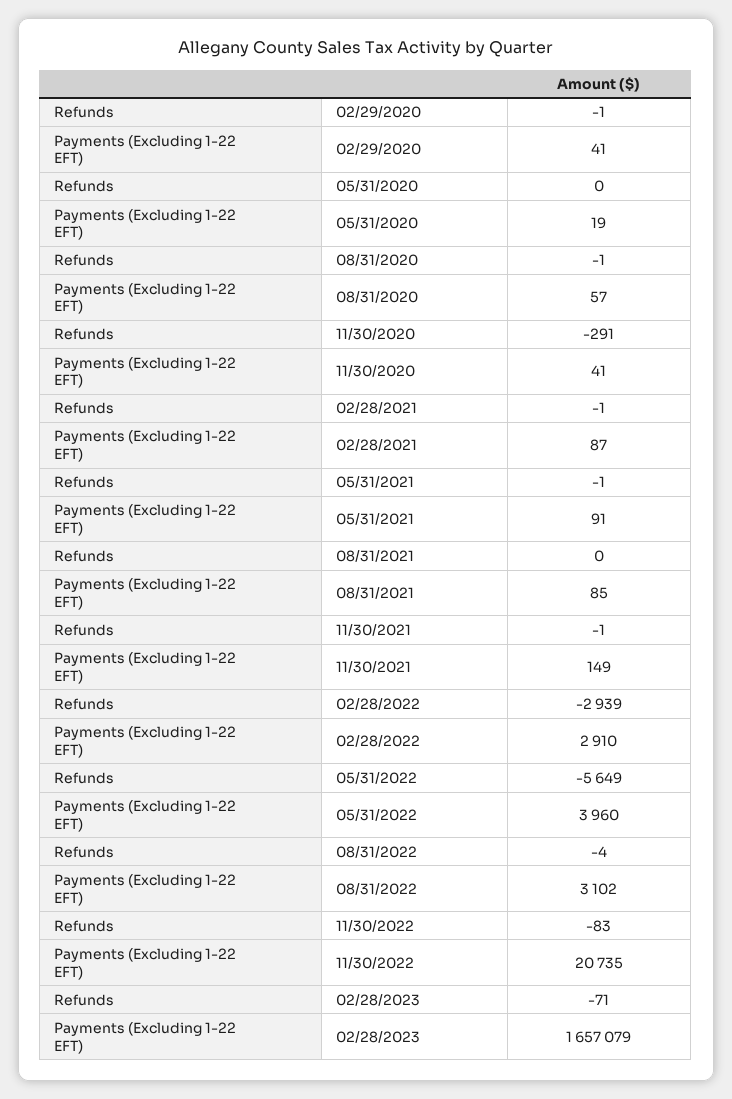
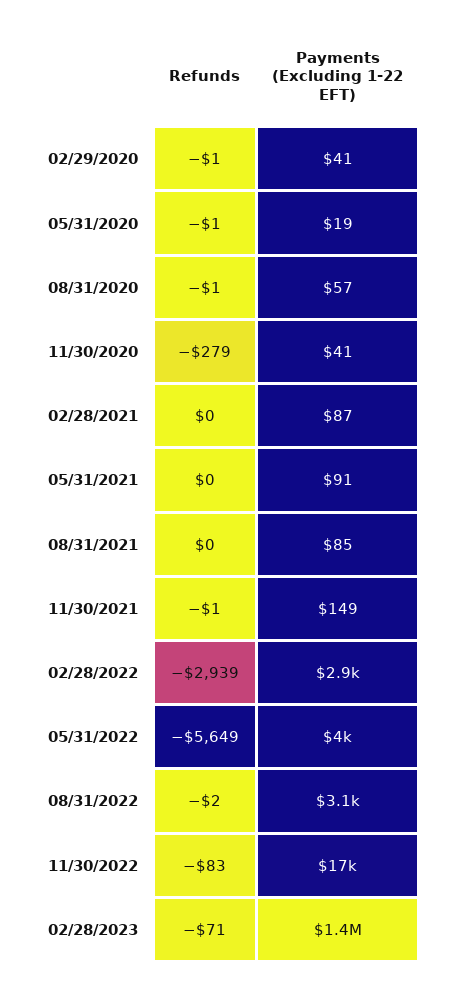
Refunds, 05/31/2020: 0 -> -1
Refunds, 11/30/2020: -291 -> -279
Refunds, 02/28/2021: -1 -> 0
Refunds, 05/31/2021: -1 -> 0
Refunds, 08/31/2022: -4 -> -2
Payments (Excluding 1-22 EFT), 11/30/2022: 20735 -> 17000
Payments (Excluding 1-22 EFT), 02/28/2023: 1657079 -> 1400000

